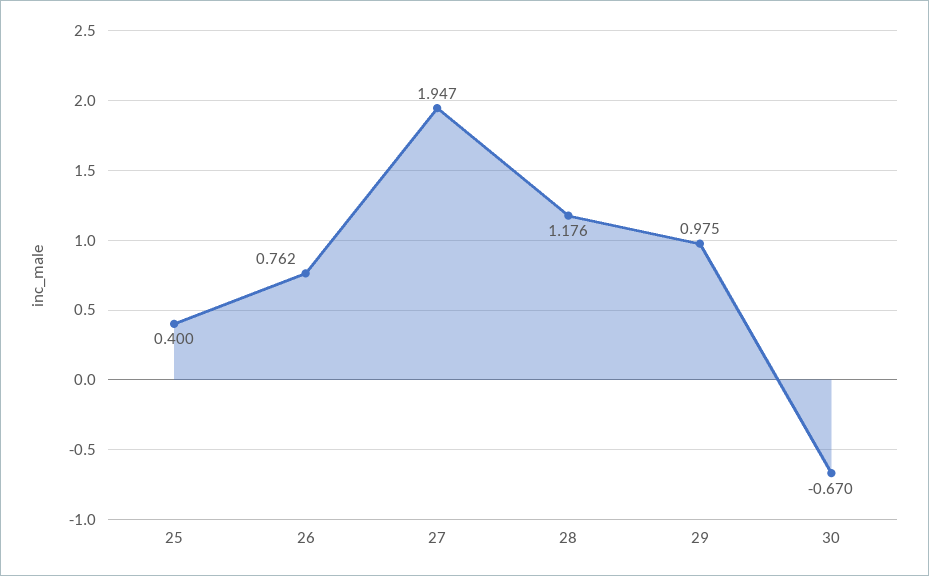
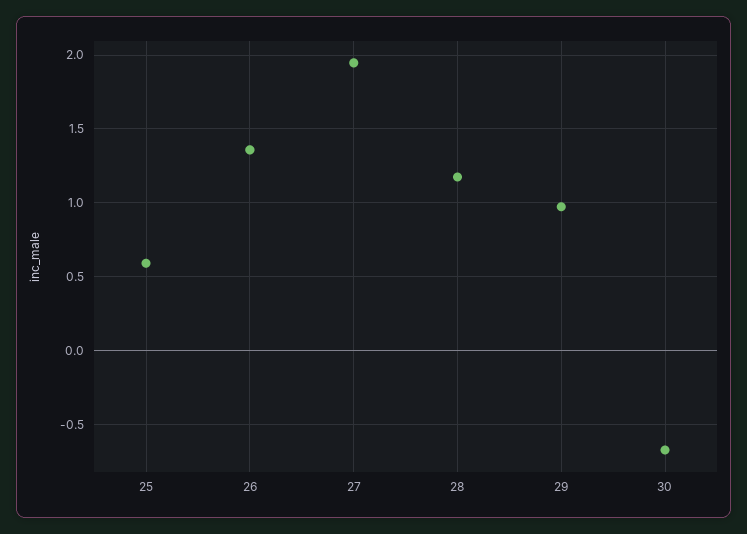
25: 0.4 -> 0.6
26: 0.762 -> 1.35

